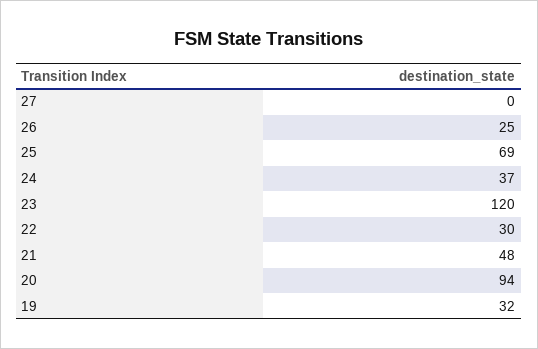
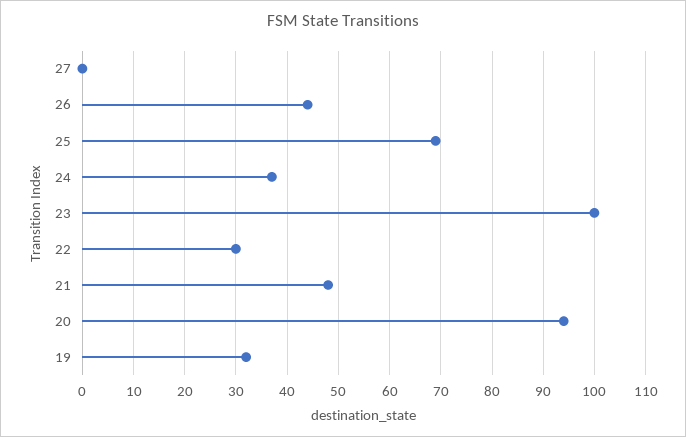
26: 25 -> 45
23: 120 -> 100

